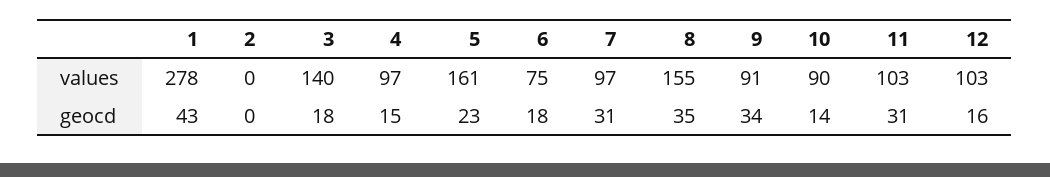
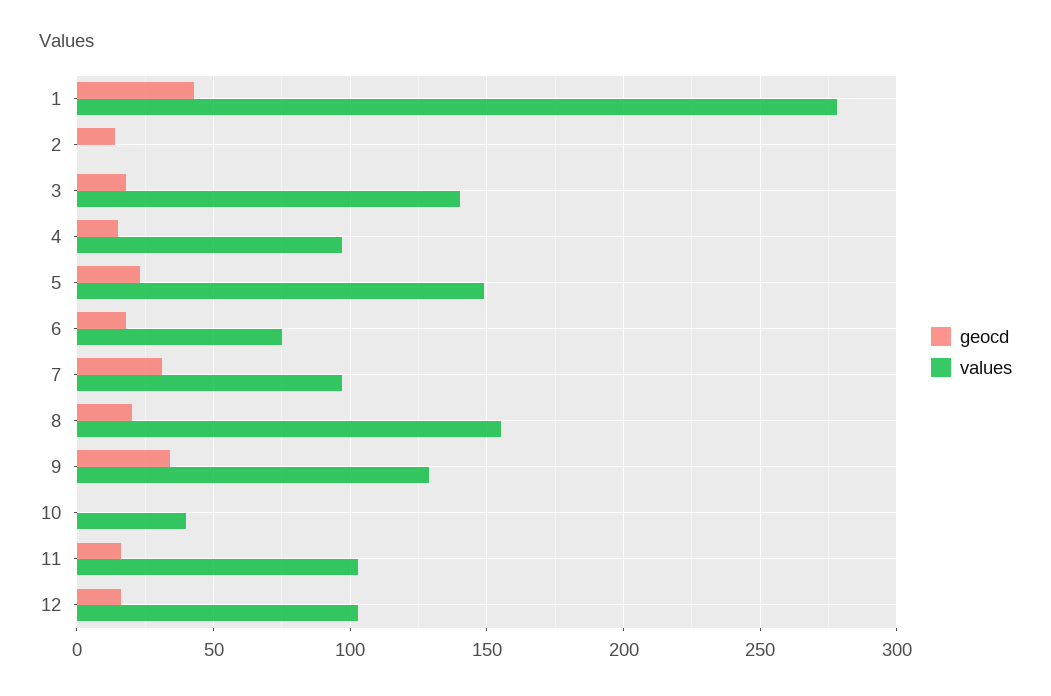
values, 5: 161 -> 150
values, 9: 91 -> 130
values, 10: 90 -> 40
geocd, 2: 0 -> 15
geocd, 8: 35 -> 20
geocd, 10: 14 -> 0
geocd, 11: 31 -> 15

